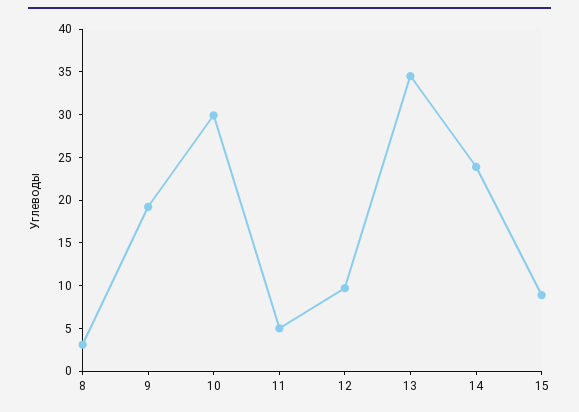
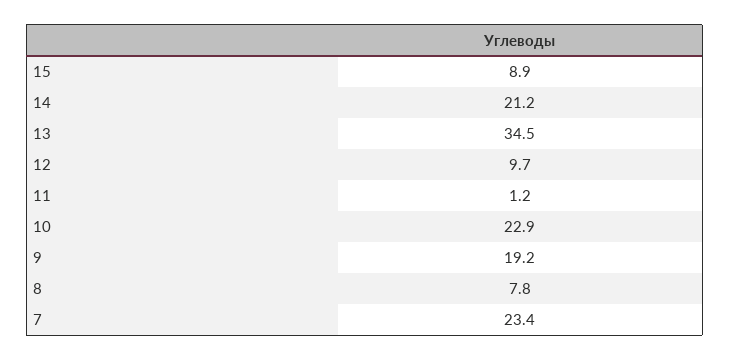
8: 3 -> 7.8
10: 30 -> 22.9
11: 5 -> 1.2
14: 24 -> 21.2
7: none -> 23.4

